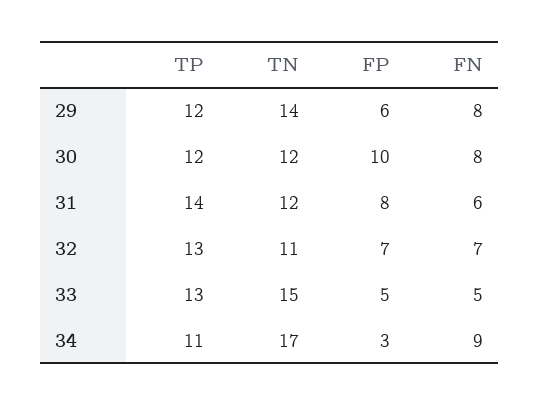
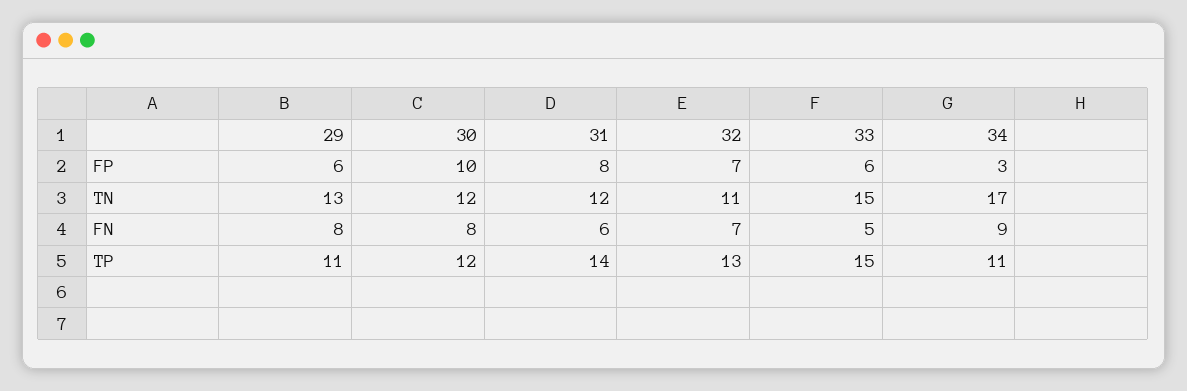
TP, 29: 12 -> 11
TN, 29: 14 -> 13
TP, 33: 13 -> 15
FP, 33: 5 -> 6

